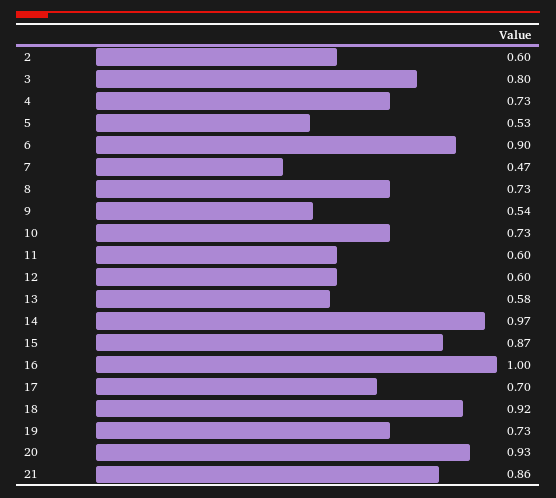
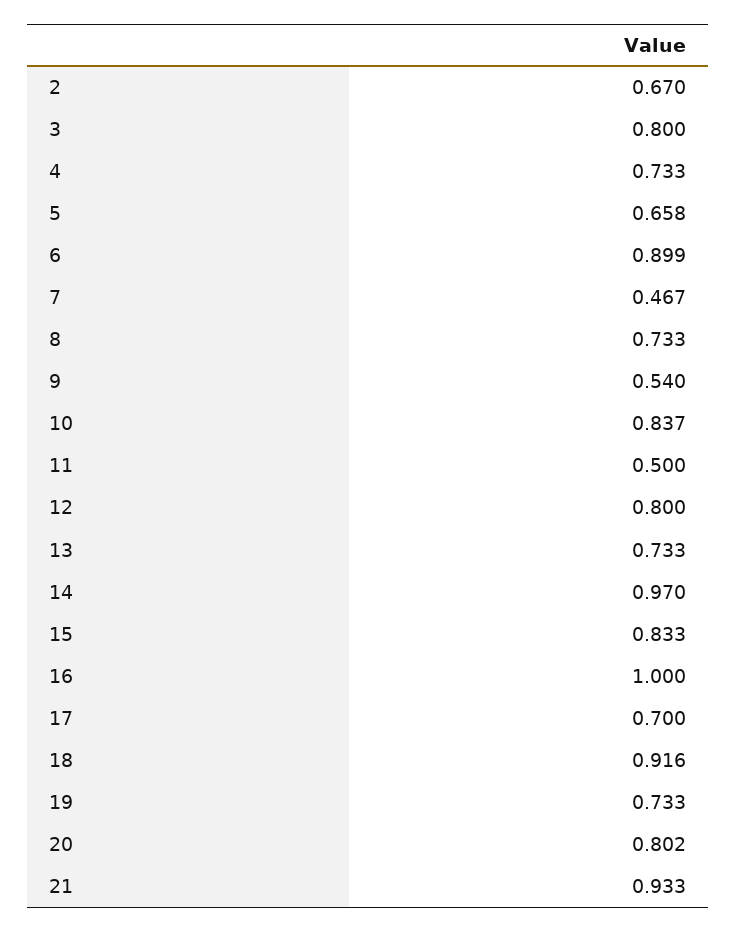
2: 0.6 -> 0.67
5: 0.53 -> 0.658
10: 0.73 -> 0.837
11: 0.6 -> 0.5
12: 0.6 -> 0.8
13: 0.58 -> 0.733
15: 0.87 -> 0.833
20: 0.93 -> 0.802
21: 0.86 -> 0.933

